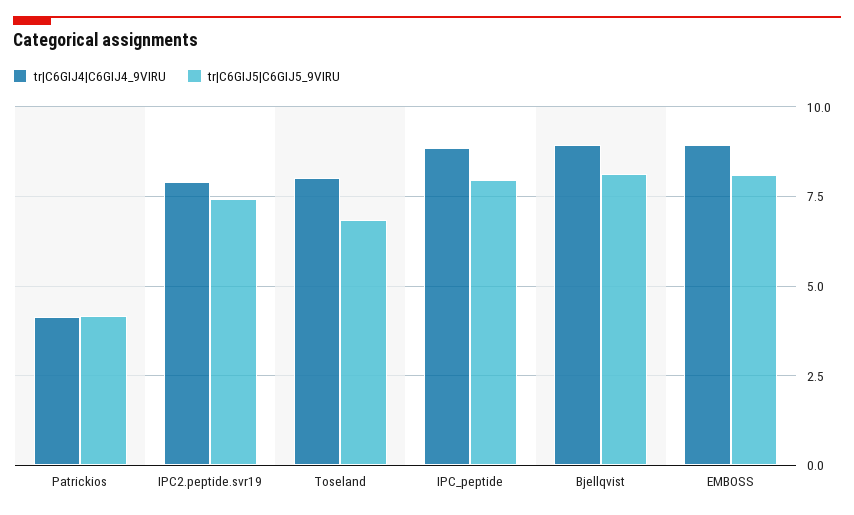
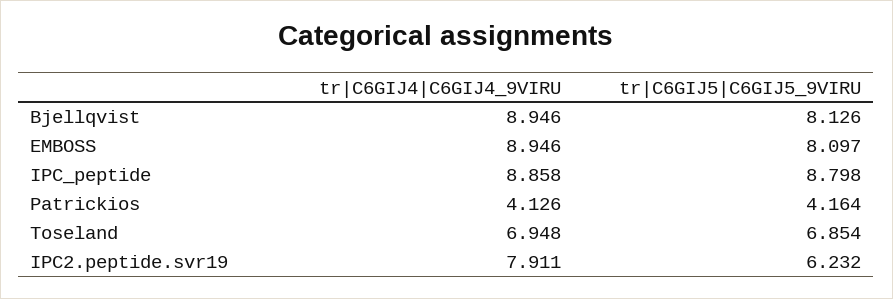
tr|C6GIJ5|C6GIJ5_9VIRU, IPC2.peptide.svr19: 7.5 -> 6.232
tr|C6GIJ4|C6GIJ4_9VIRU, Toseland: 8 -> 6.948
tr|C6GIJ5|C6GIJ5_9VIRU, IPC_peptide: 8 -> 8.798

